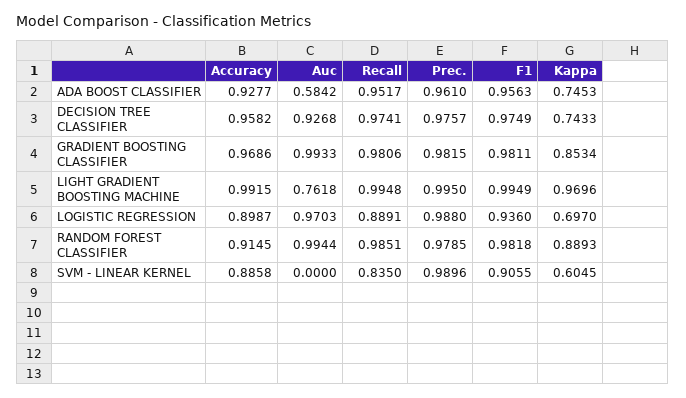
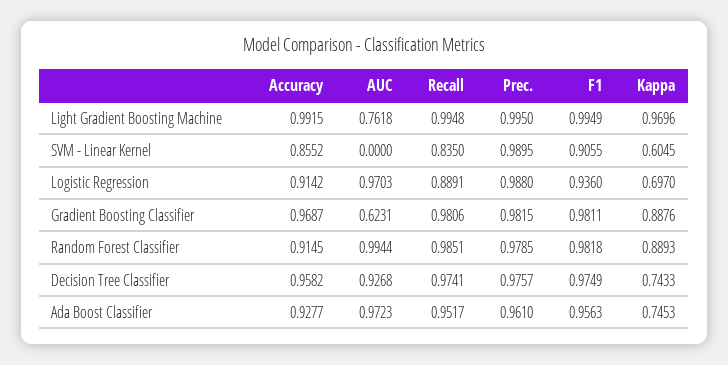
Auc, ADA BOOST CLASSIFIER: 0.5842 -> 0.9723
Accuracy, GRADIENT BOOSTING CLASSIFIER: 0.9686 -> 0.9687
Auc, GRADIENT BOOSTING CLASSIFIER: 0.9933 -> 0.6231
Kappa, GRADIENT BOOSTING CLASSIFIER: 0.8534 -> 0.8876
Accuracy, LOGISTIC REGRESSION: 0.8987 -> 0.9142
Accuracy, SVM - LINEAR KERNEL: 0.8858 -> 0.8552
Prec., SVM - LINEAR KERNEL: 0.9896 -> 0.9895

